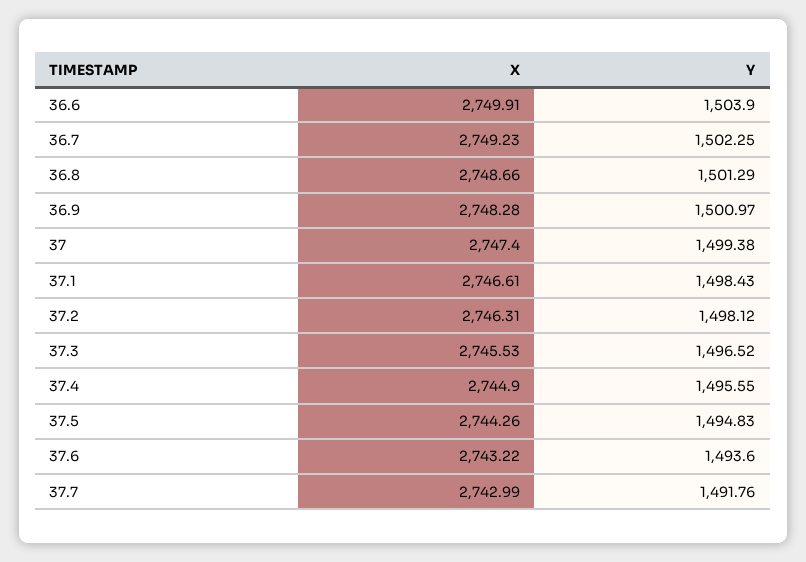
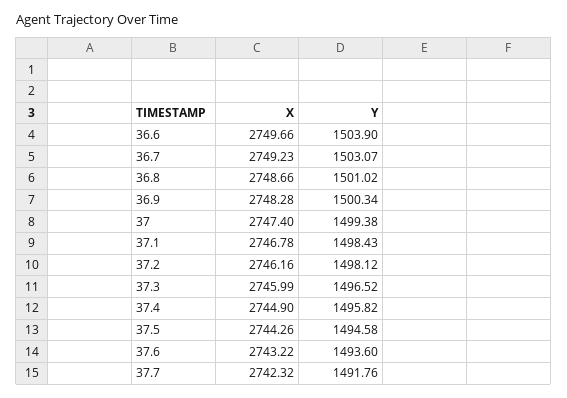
X, 36.6: 2749.91 -> 2749.66
Y, 36.7: 1502.25 -> 1503.07
Y, 36.8: 1501.29 -> 1501.02
Y, 36.9: 1500.97 -> 1500.34
X, 37.1: 2746.61 -> 2746.78
X, 37.2: 2746.31 -> 2746.16
X, 37.3: 2745.53 -> 2745.99
Y, 37.4: 1495.55 -> 1495.82
Y, 37.5: 1494.83 -> 1494.58
X, 37.7: 2742.99 -> 2742.32

